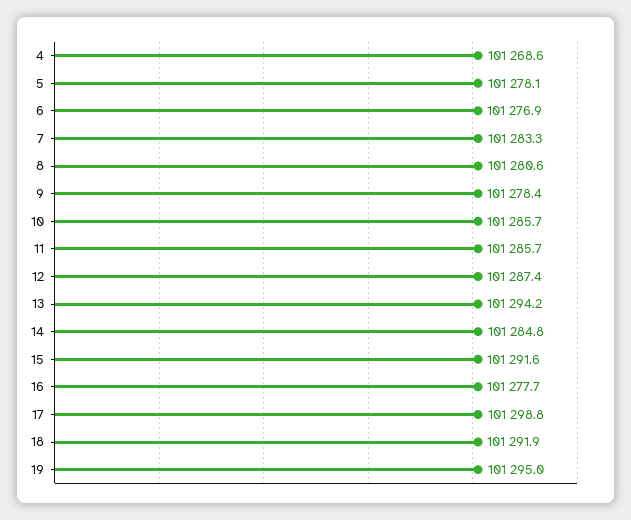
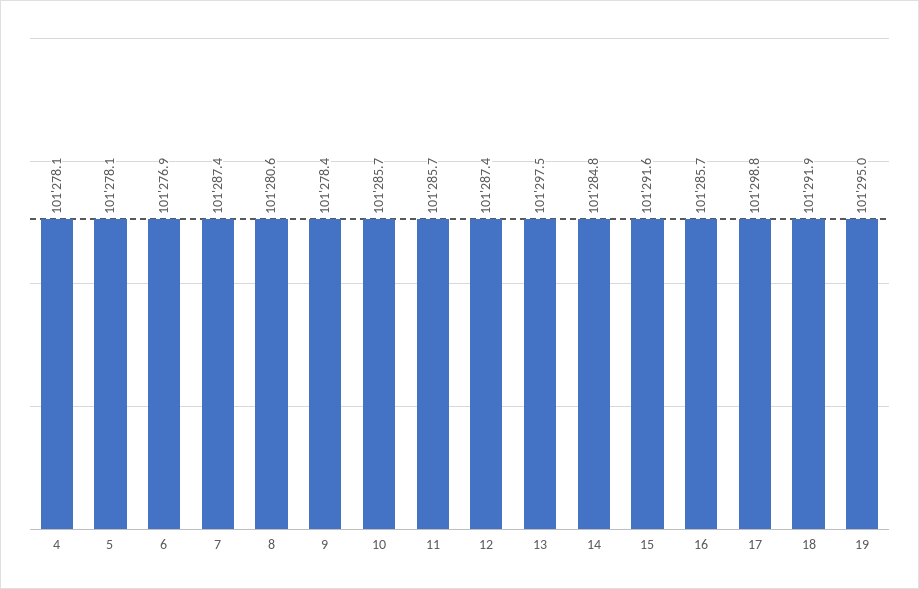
4: 101268.6 -> 101278.1
7: 101283.3 -> 101287.4
13: 101294.2 -> 101297.5
16: 101277.7 -> 101285.7

